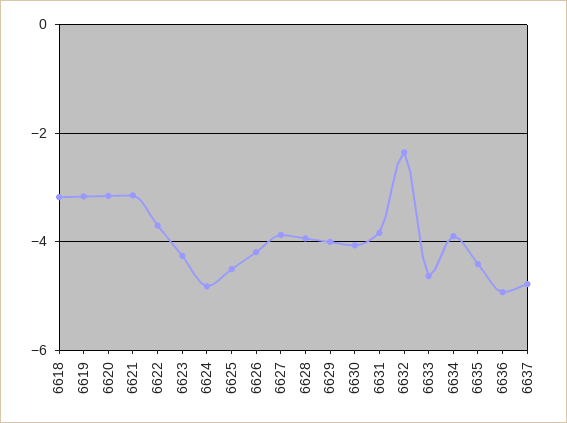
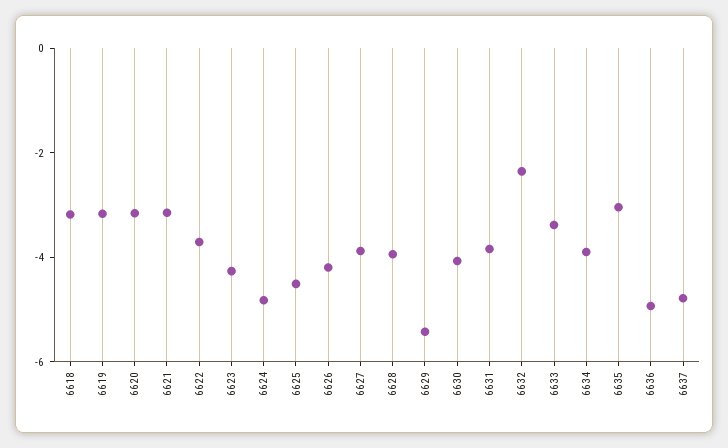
6629: -4 -> -5.5
6633: -4.6 -> -3.5
6635: -4.4 -> -3

